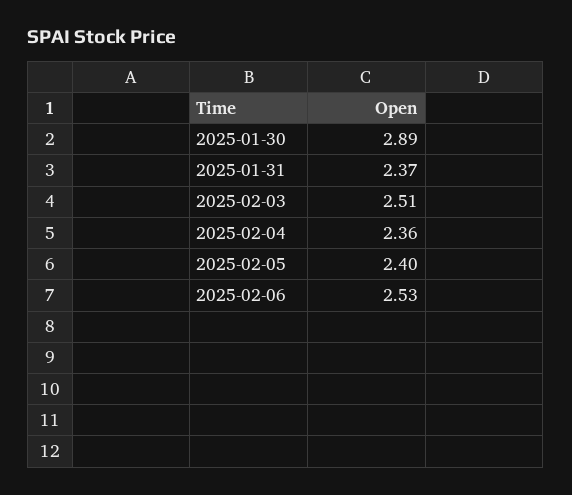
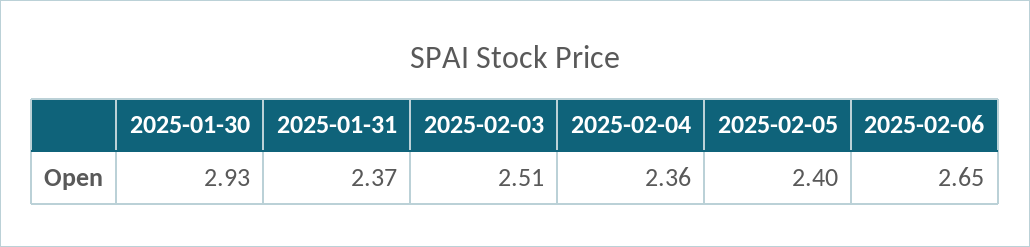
2025-01-30: 2.89 -> 2.93
2025-02-06: 2.53 -> 2.65

